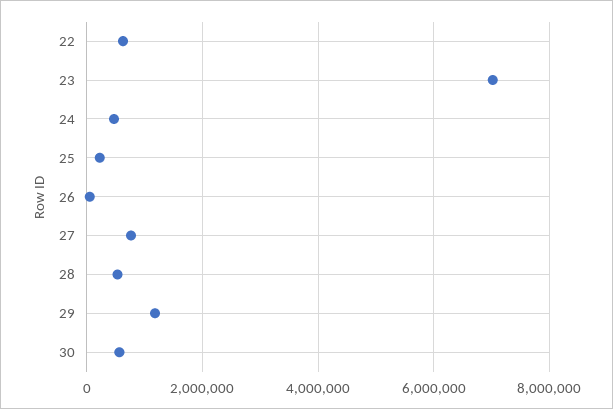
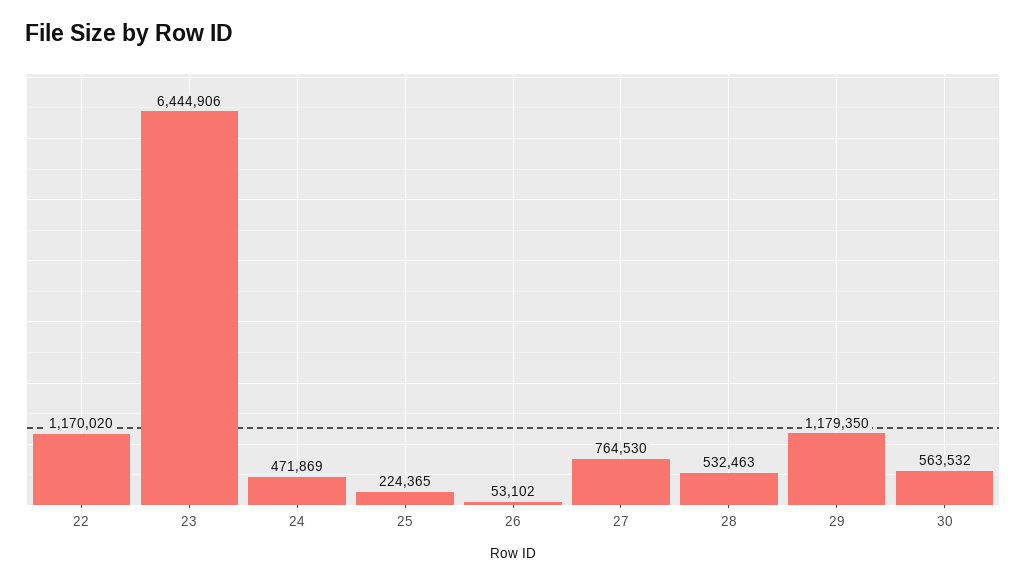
22: 600000 -> 1170020
23: 7000000 -> 6444906

